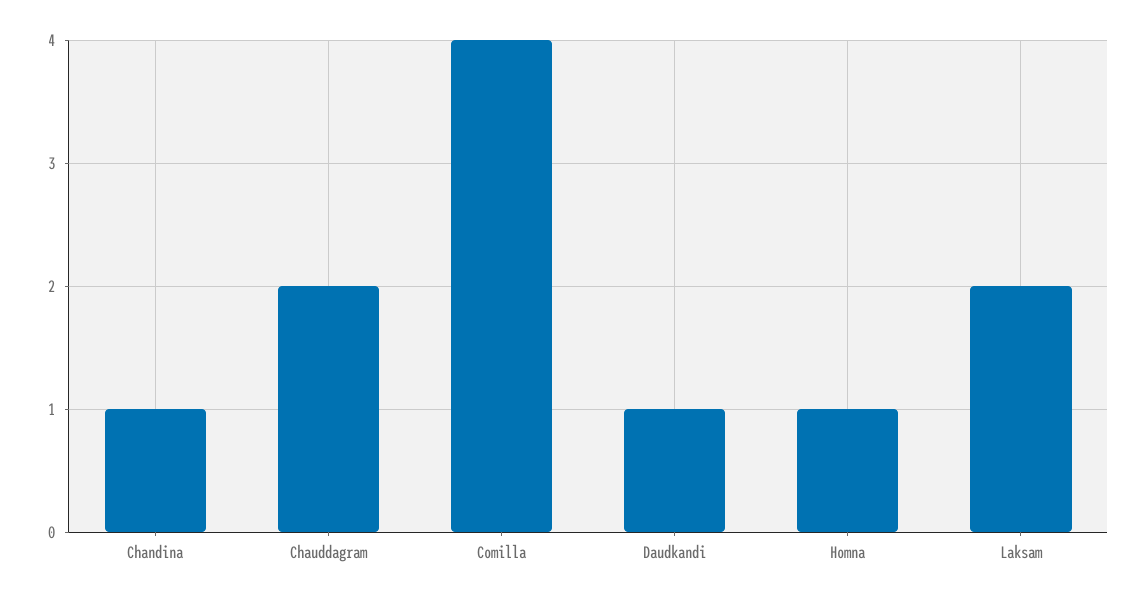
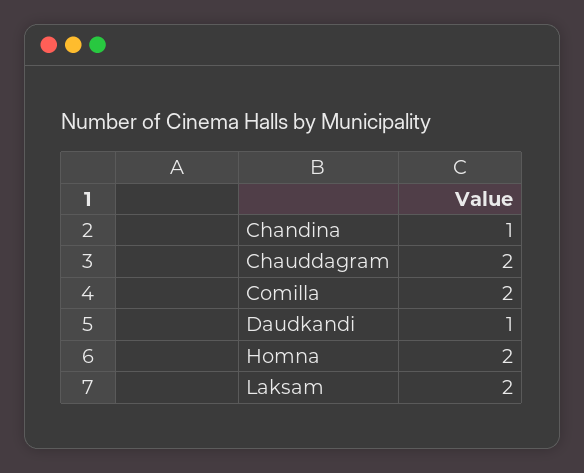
Comilla: 4 -> 2
Homna: 1 -> 2

